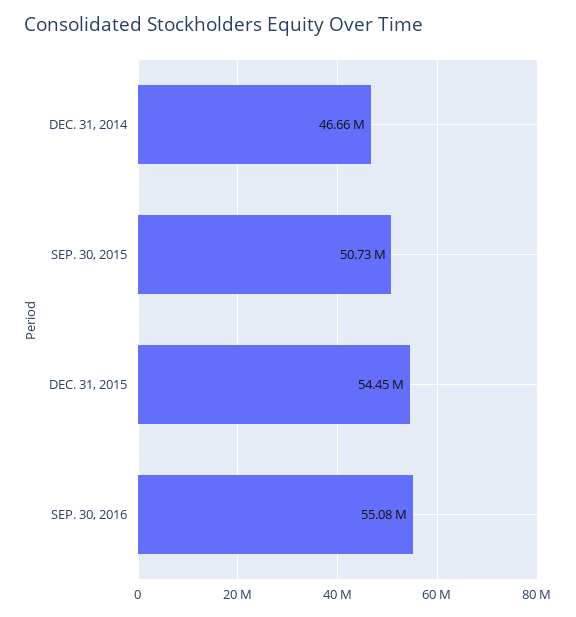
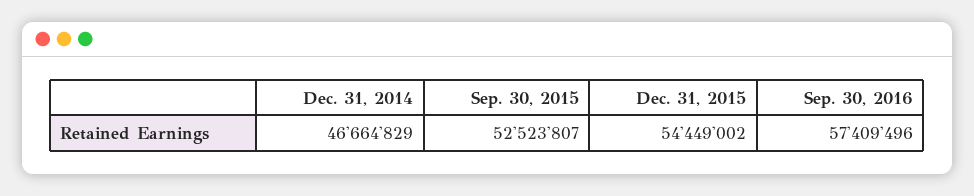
SEP. 30, 2015: 50730000 -> 52523807
SEP. 30, 2016: 55080000 -> 57409496

